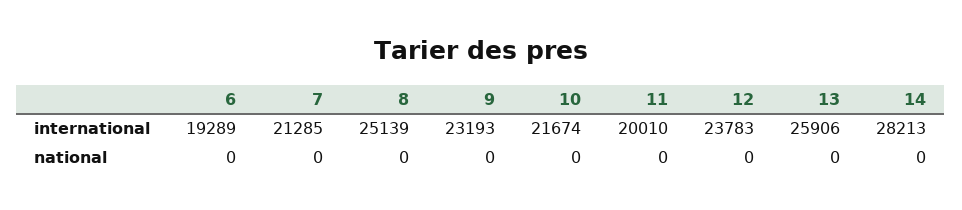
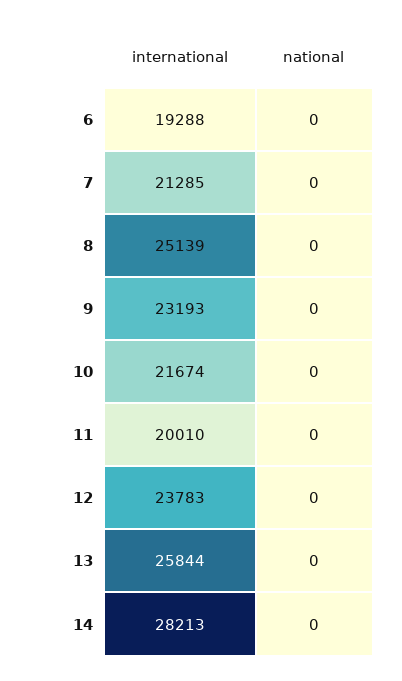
6, international: 19289 -> 19288
13, international: 25906 -> 25844

